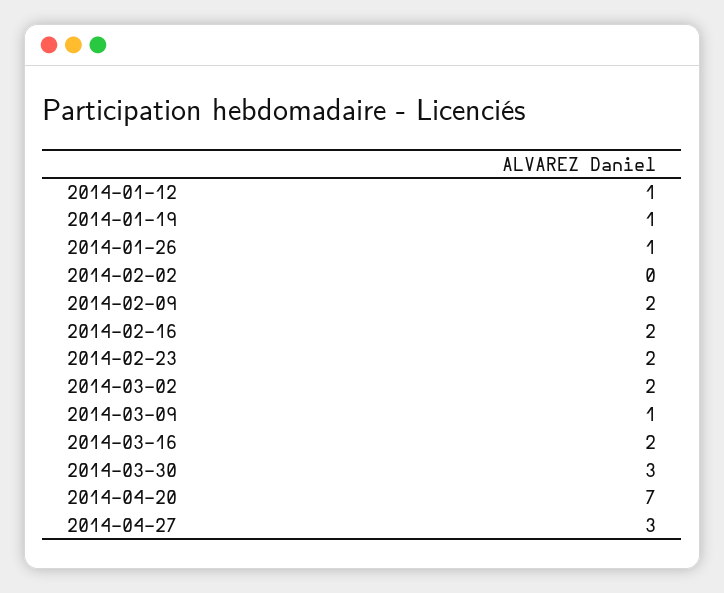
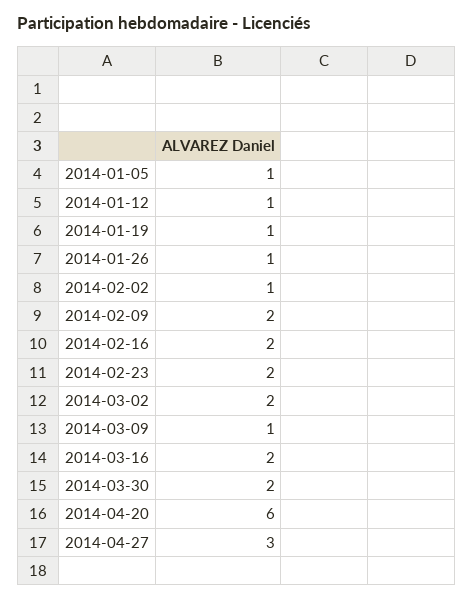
2014-02-02: 0 -> 1
2014-03-30: 3 -> 2
2014-04-20: 7 -> 6
2014-01-05: none -> 1

